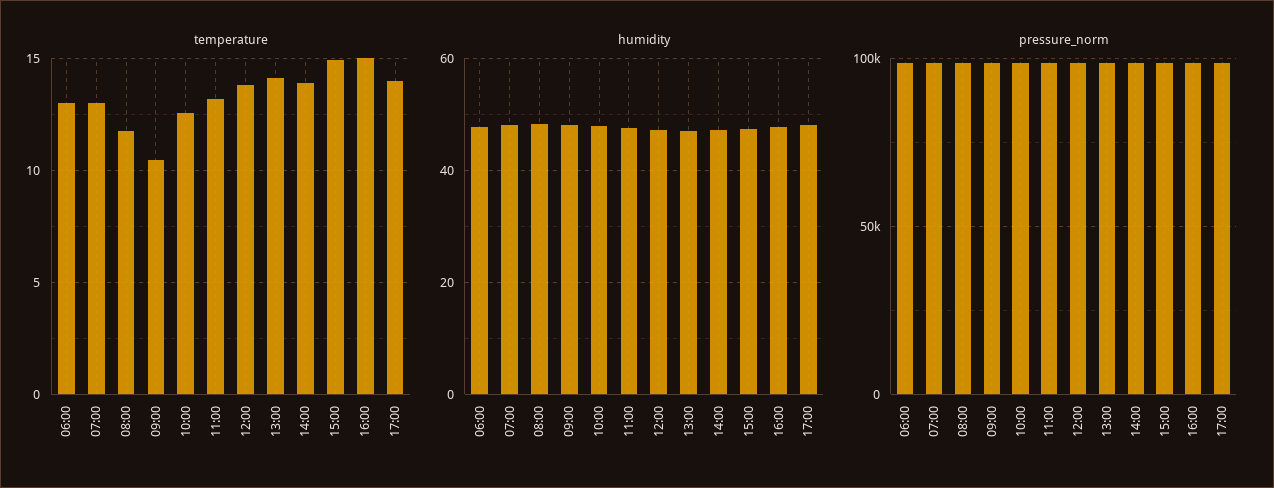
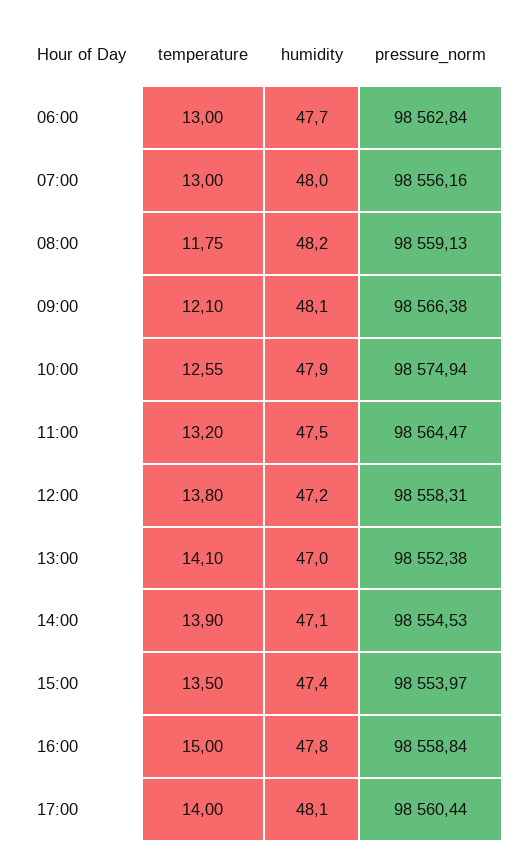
temperature, 09:00: 10.5 -> 12.1
temperature, 15:00: 15 -> 13.5

